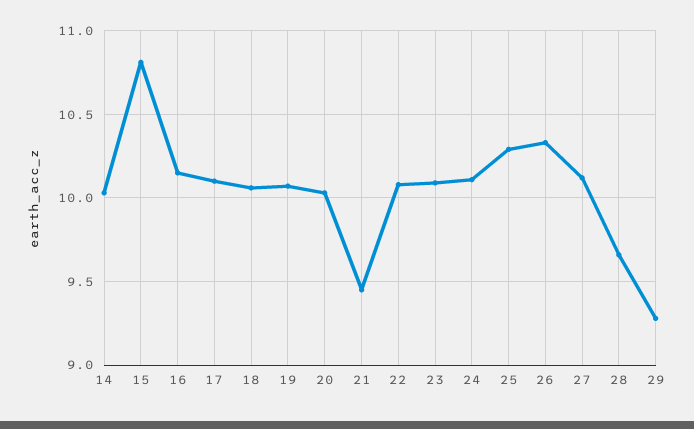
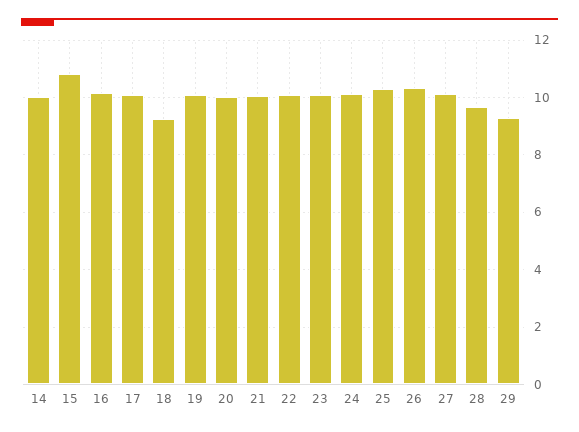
18: 10.05 -> 9.25
21: 9.45 -> 10

